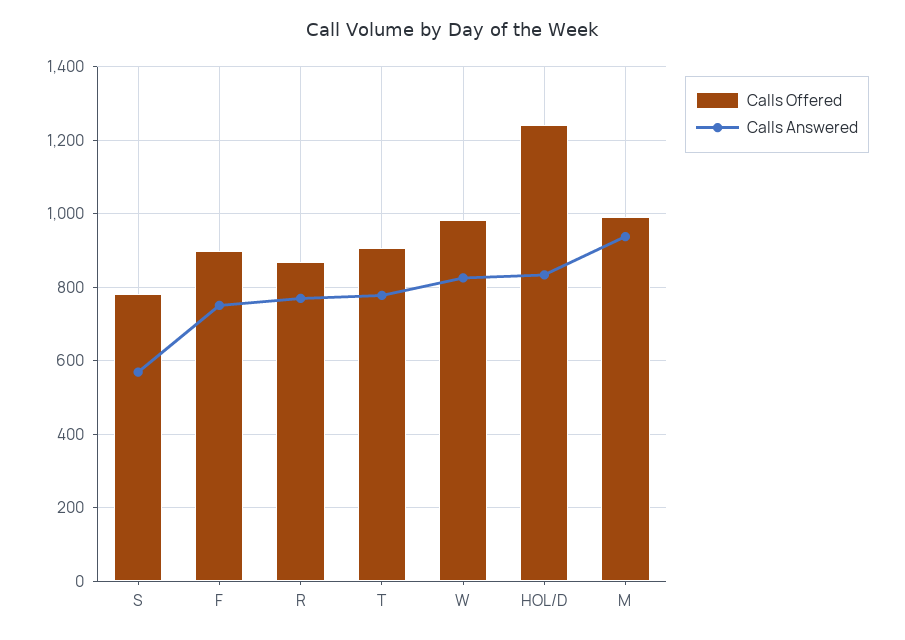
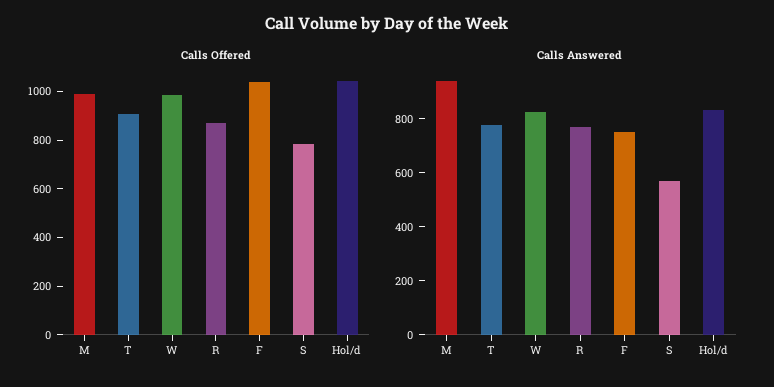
Calls Offered, F: 900 -> 1050
Calls Offered, HOL/D: 1240 -> 1050

